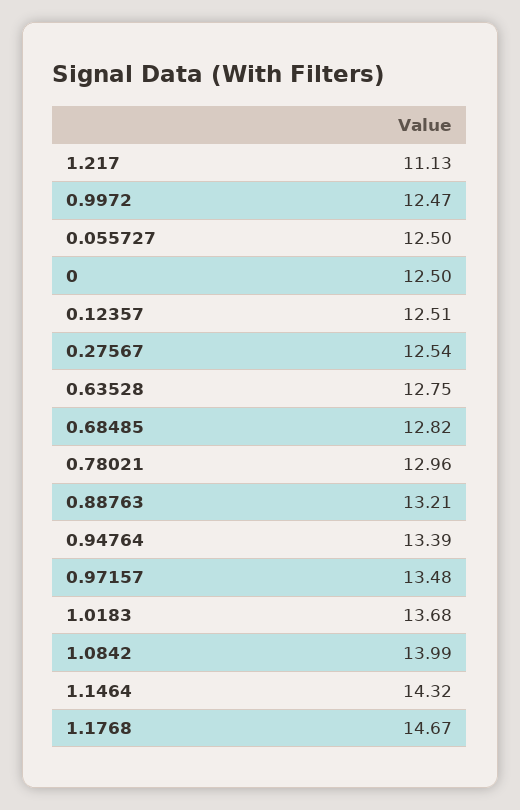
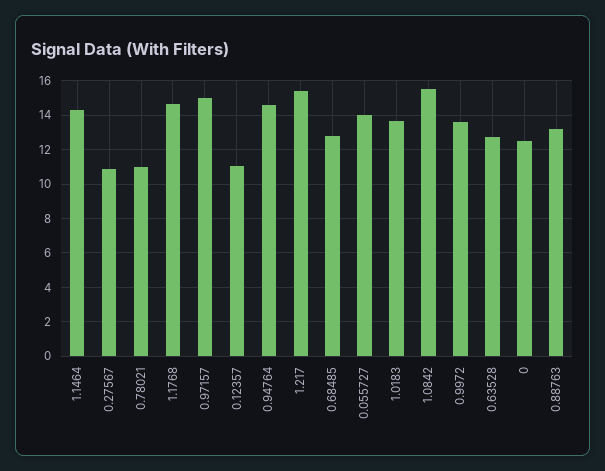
1.217: 11.13 -> 15.5
0.9972: 12.47 -> 13.5
0.055727: 12.5 -> 14
0.12357: 12.51 -> 11
0.27567: 12.54 -> 11
0.78021: 12.96 -> 11
0.94764: 13.39 -> 14.5
0.97157: 13.48 -> 15
1.0842: 13.99 -> 15.5

